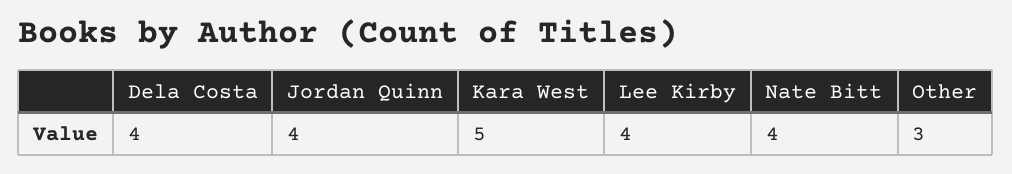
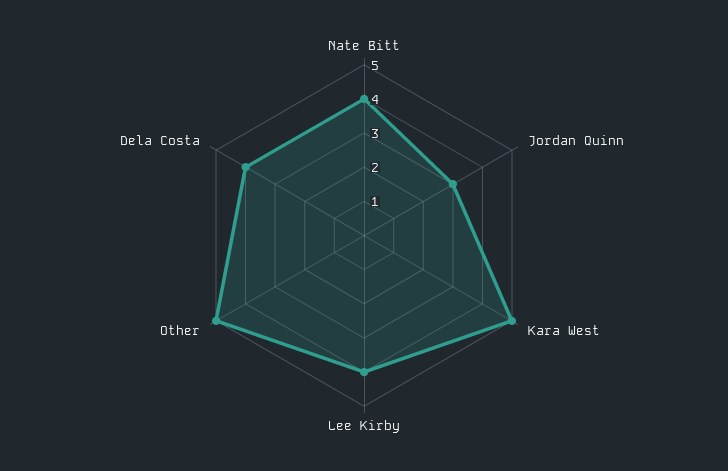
Jordan Quinn: 4 -> 3
Other: 3 -> 5

